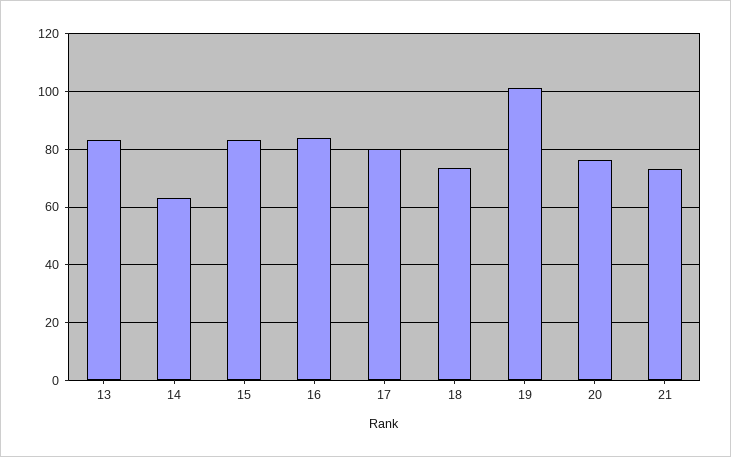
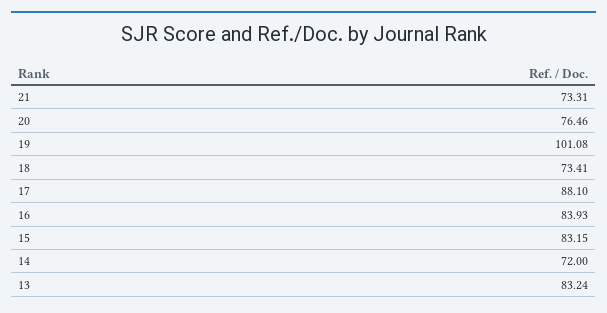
14: 62.5 -> 72
17: 80 -> 88.1

